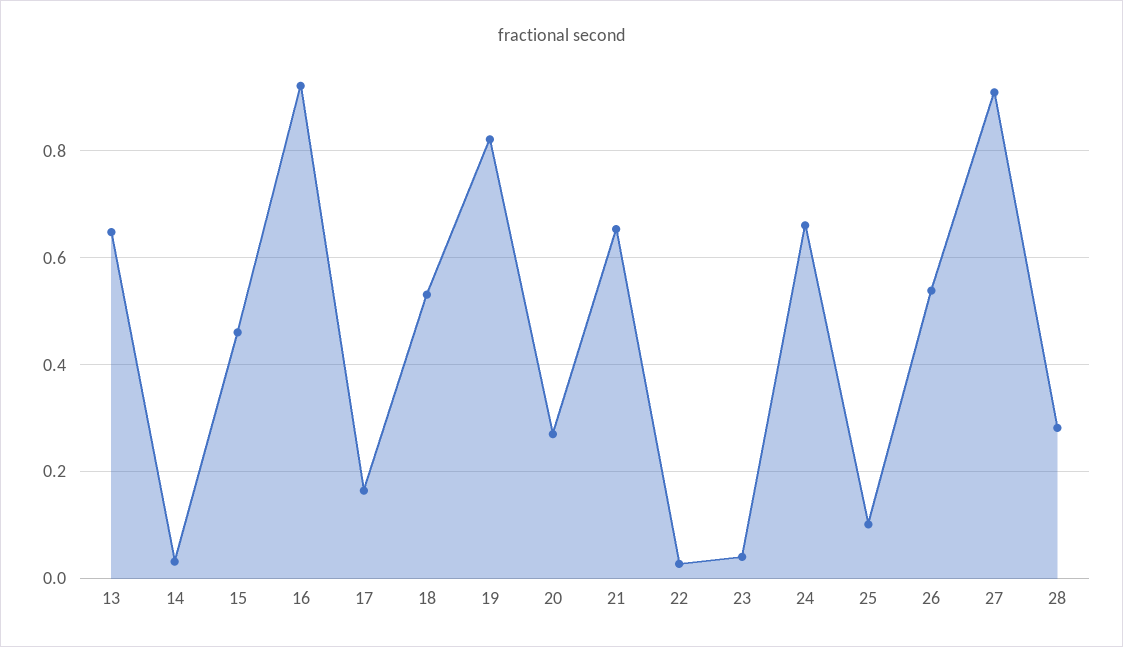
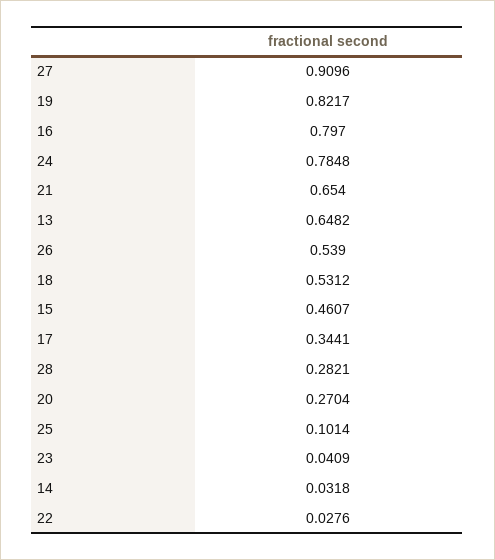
16: 0.92 -> 0.797
17: 0.16 -> 0.3441
24: 0.66 -> 0.7848

